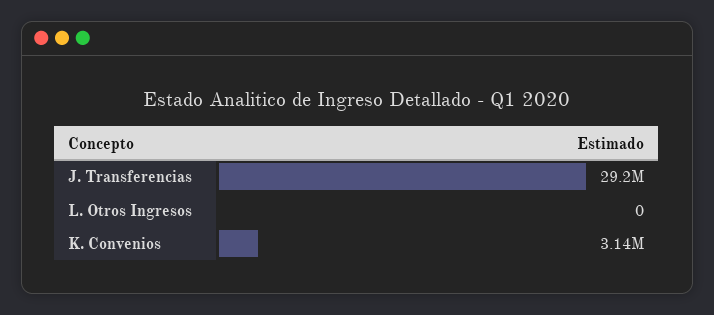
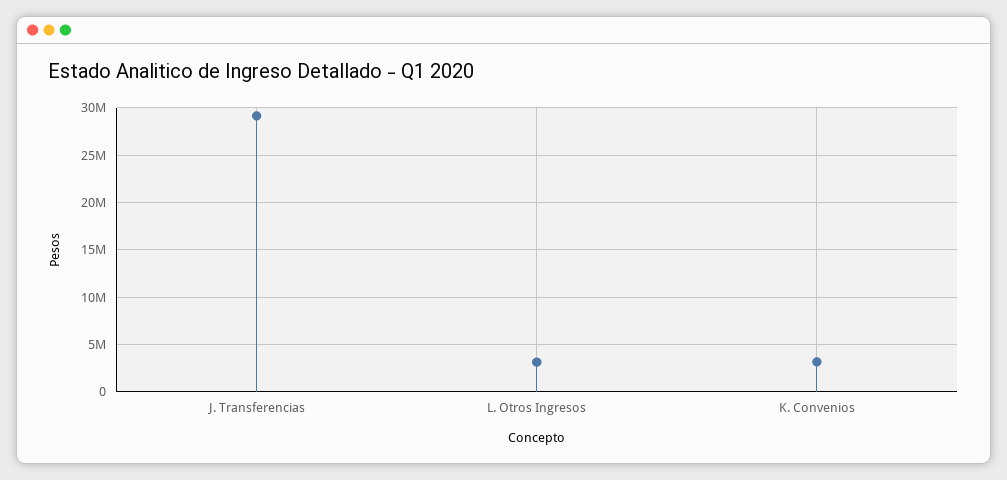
L. Otros Ingresos: 0 -> 3000000

